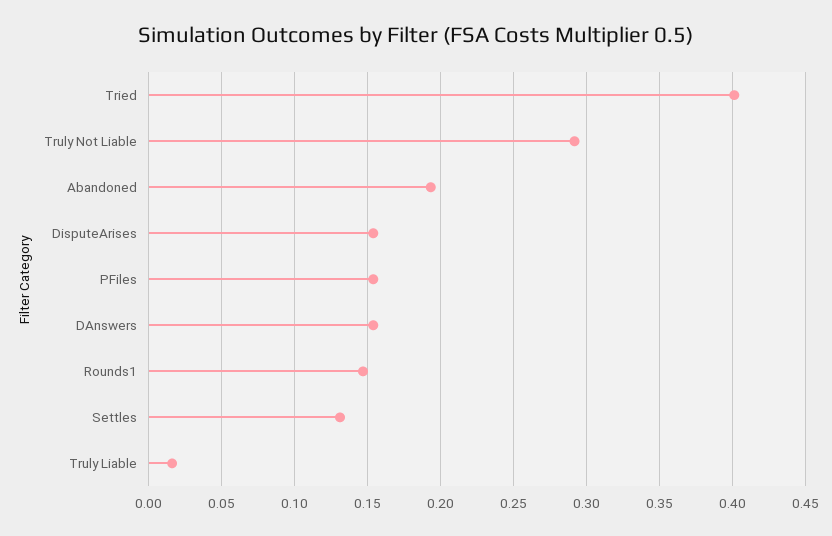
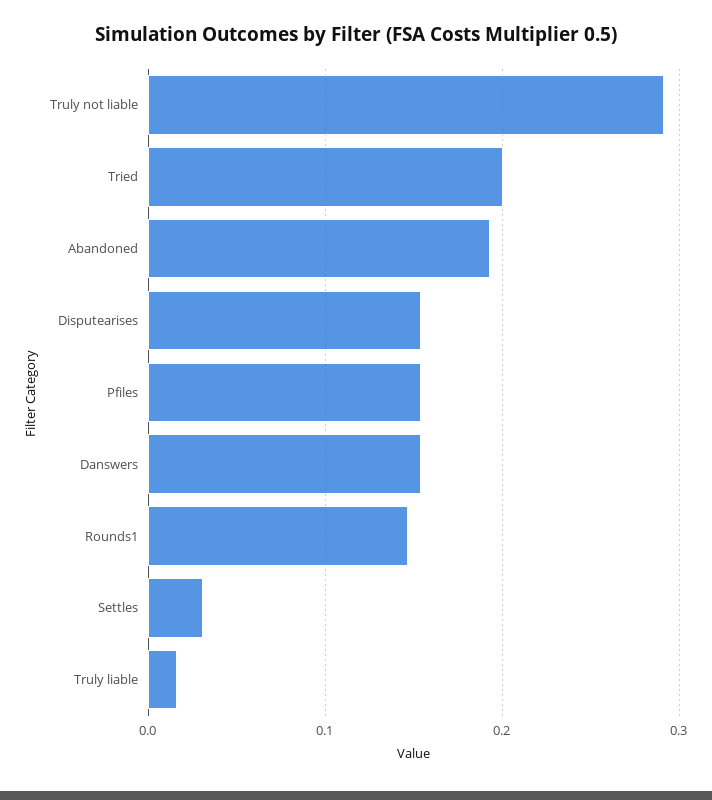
Tried: 0.4 -> 0.2
Settles: 0.13 -> 0.03

